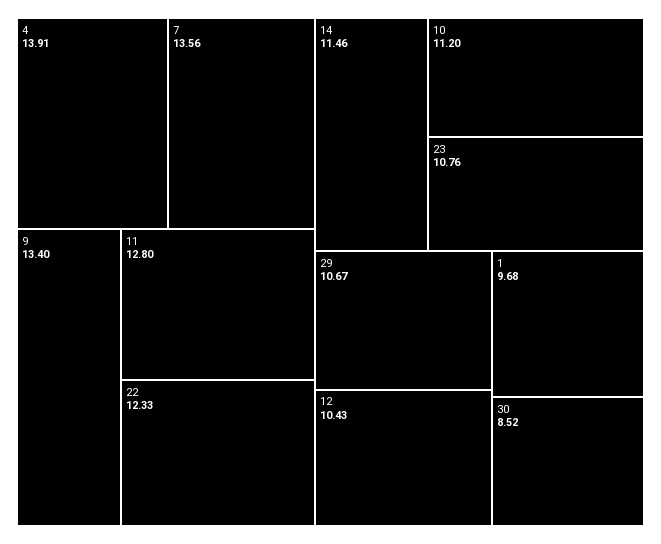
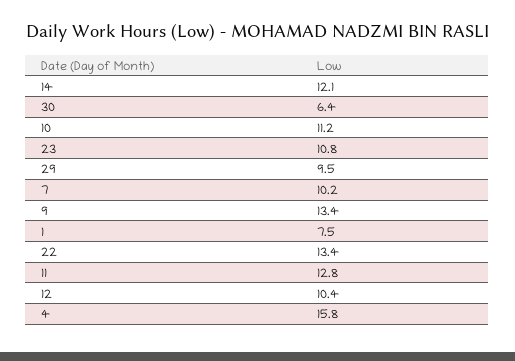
4: 13.91 -> 15.8
7: 13.56 -> 10.2
22: 12.33 -> 13.4
14: 11.46 -> 12.1
29: 10.67 -> 9.5
1: 9.68 -> 7.5
30: 8.52 -> 6.4

